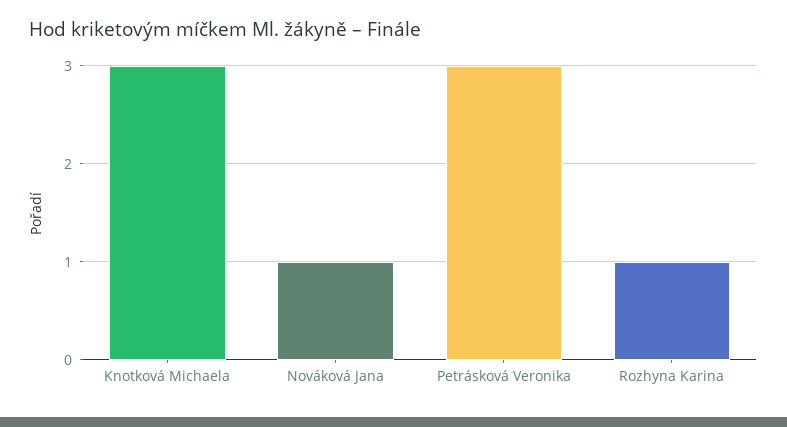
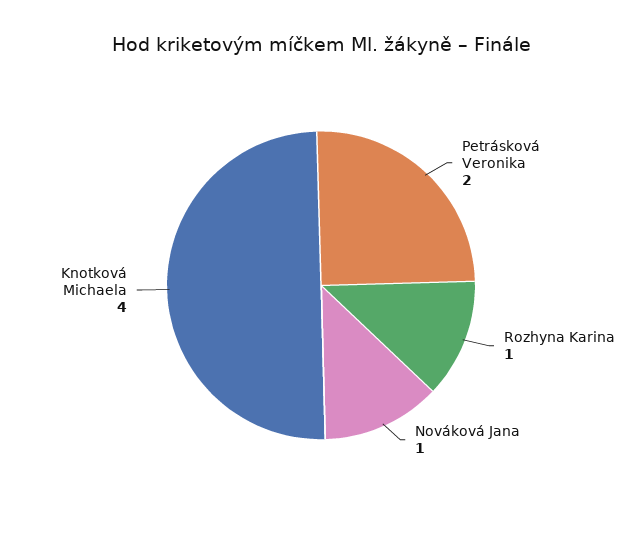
Knotková Michaela: 3 -> 4
Petrásková Veronika: 3 -> 2

